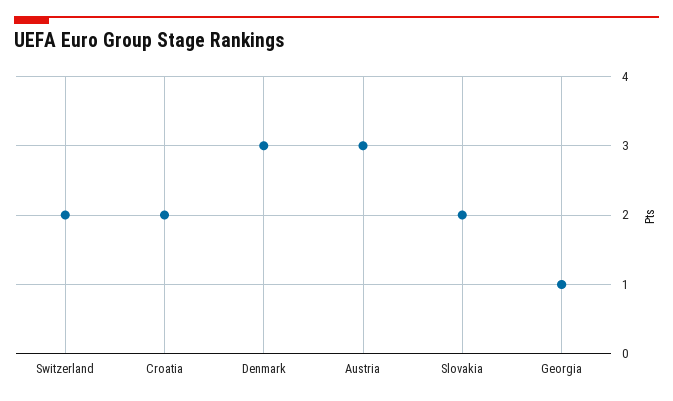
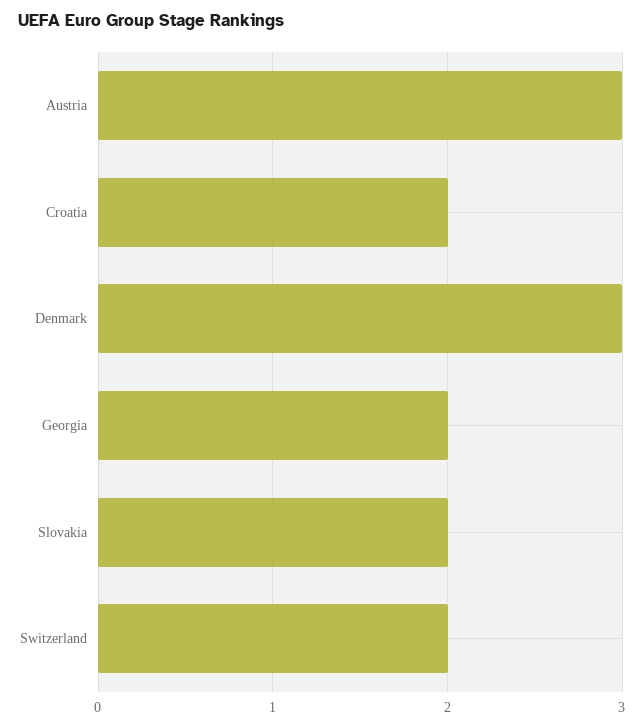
Georgia: 1 -> 2

